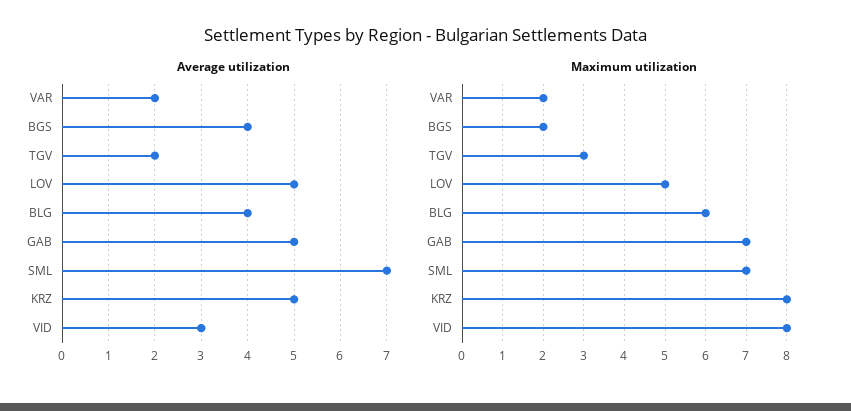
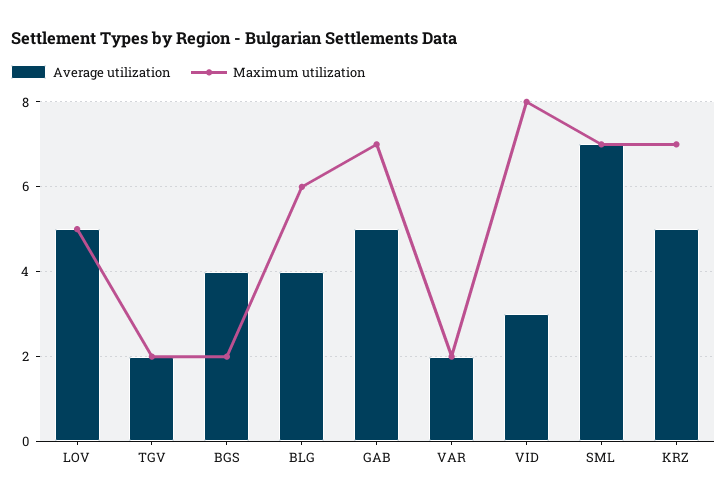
Maximum utilization, TGV: 3 -> 2
Maximum utilization, KRZ: 8 -> 7

